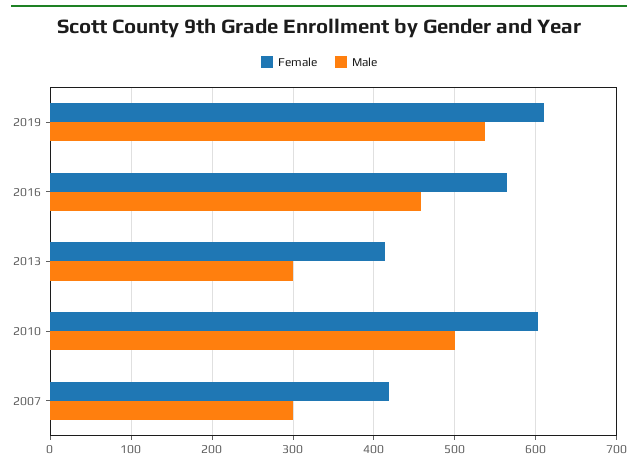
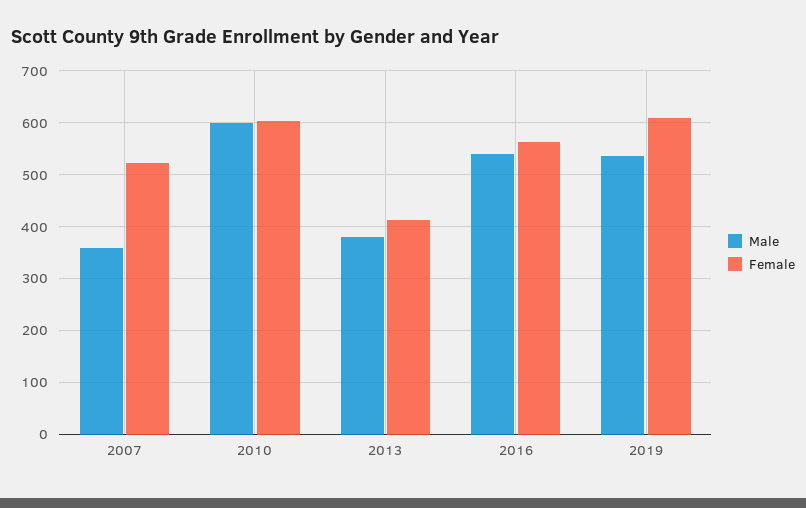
Male, 2016: 460 -> 540
Male, 2013: 300 -> 380
Male, 2010: 500 -> 600
Female, 2007: 420 -> 520
Male, 2007: 300 -> 360

